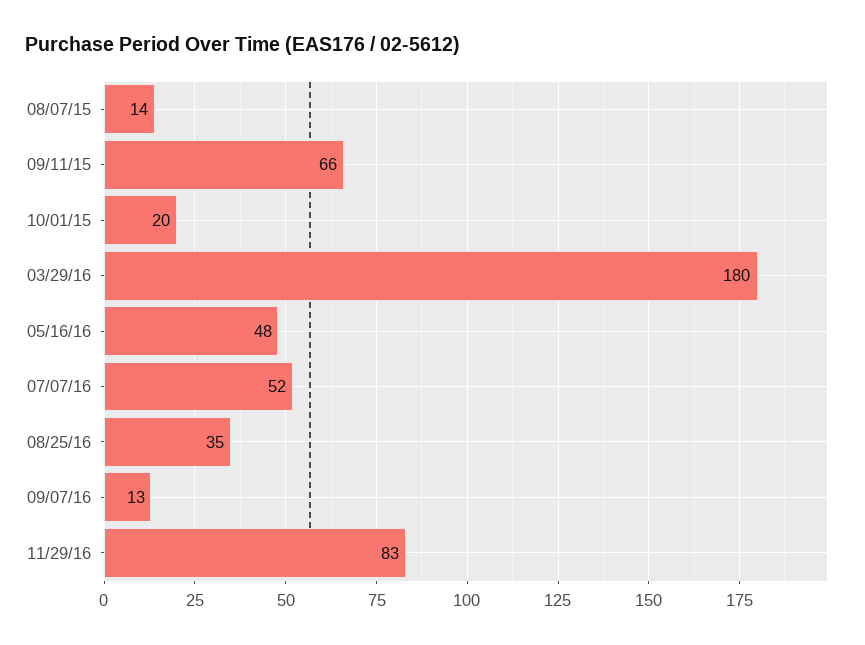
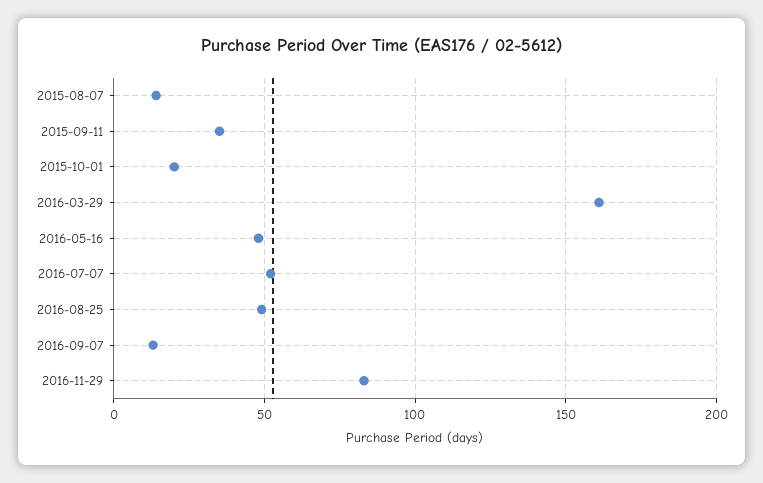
09/11/15: 66 -> 35
03/29/16: 180 -> 160
08/25/16: 35 -> 50

